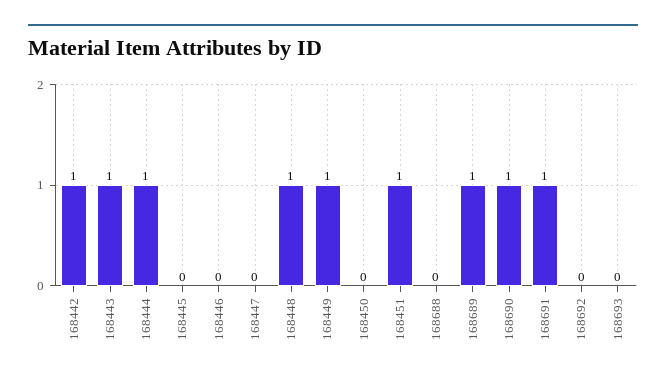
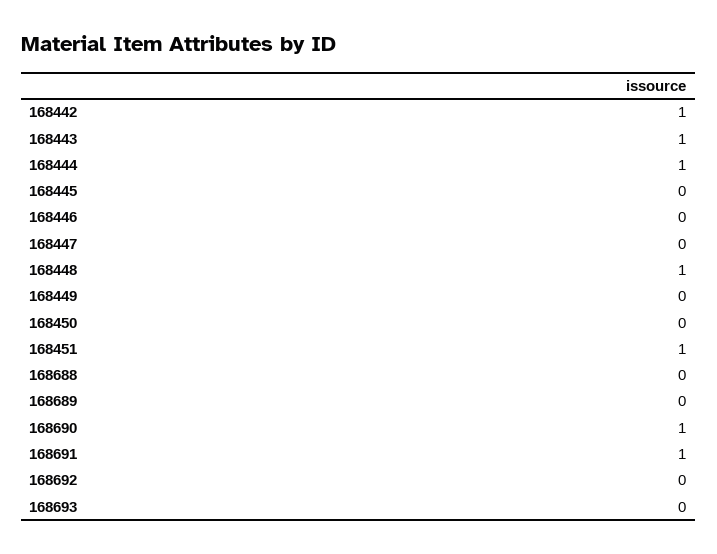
168449: 1 -> 0
168689: 1 -> 0

